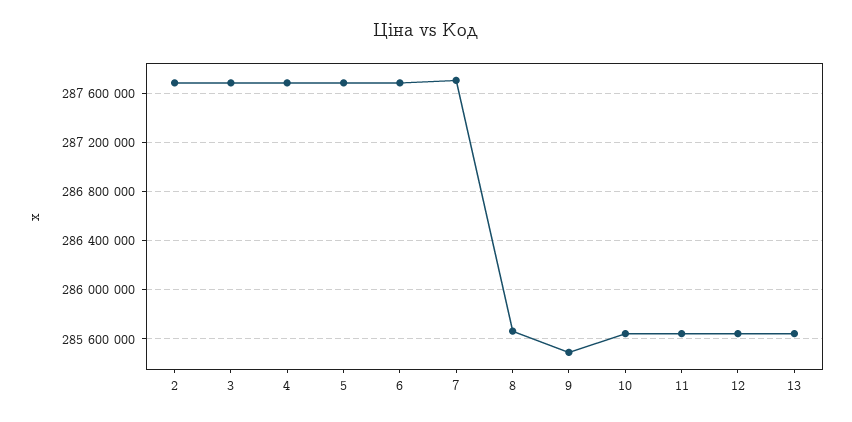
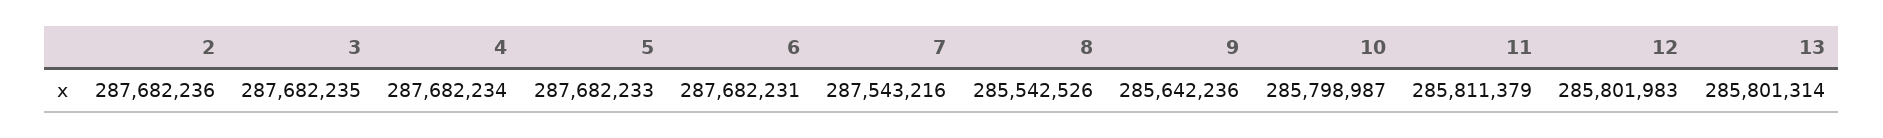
7: 287700000 -> 287543216
8: 285650000 -> 285542526
9: 285500000 -> 285642236
10: 285650000 -> 285798987
11: 285650000 -> 285811379
12: 285650000 -> 285801983
13: 285650000 -> 285801314

